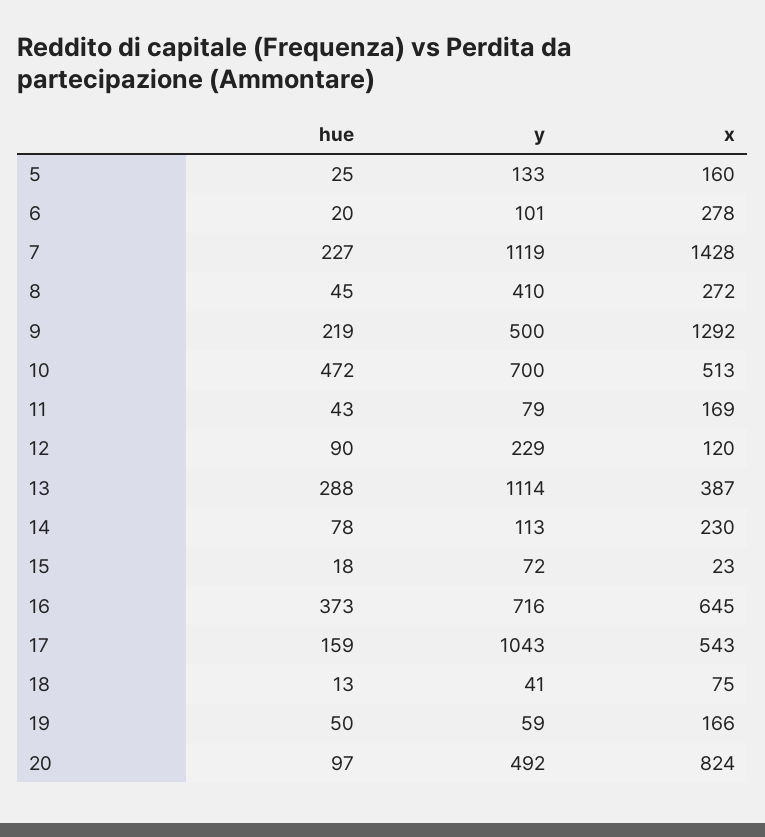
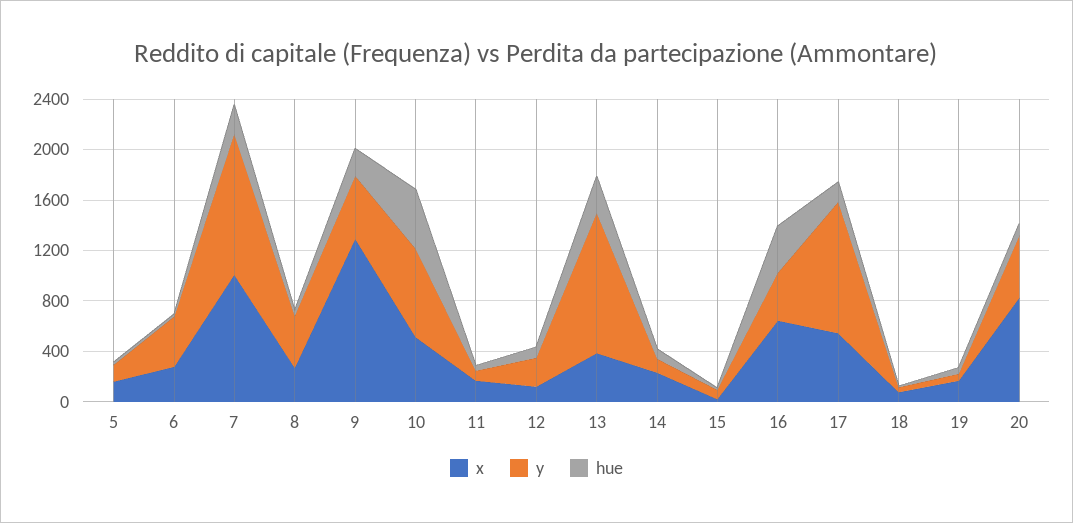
y, 6: 101 -> 400
x, 7: 1428 -> 1000
y, 16: 716 -> 400

